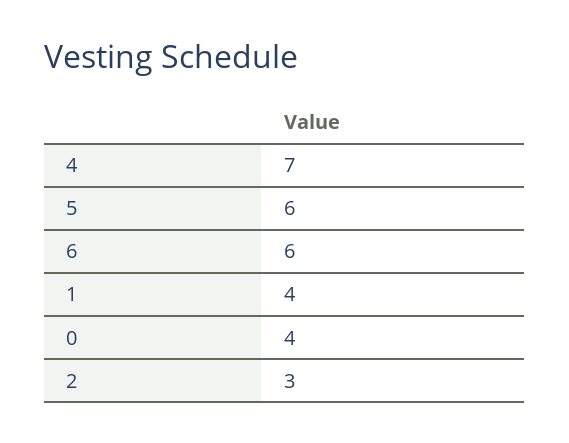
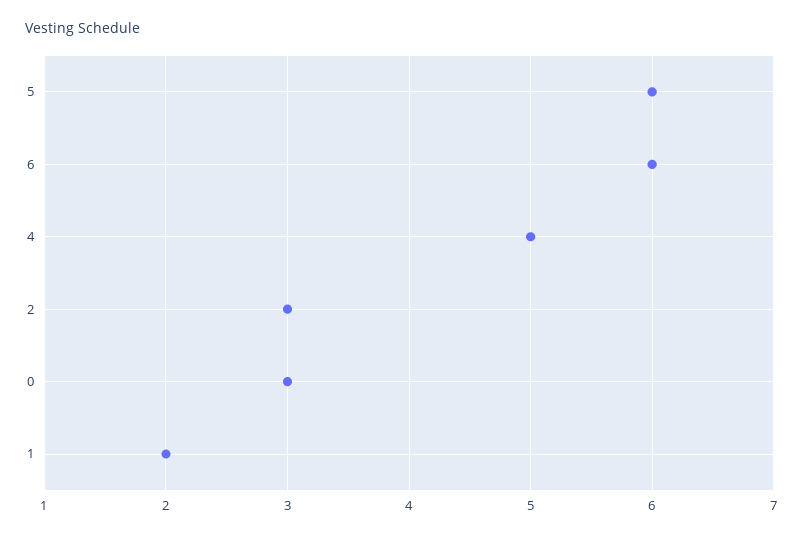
4: 7 -> 5
1: 4 -> 2
0: 4 -> 3

